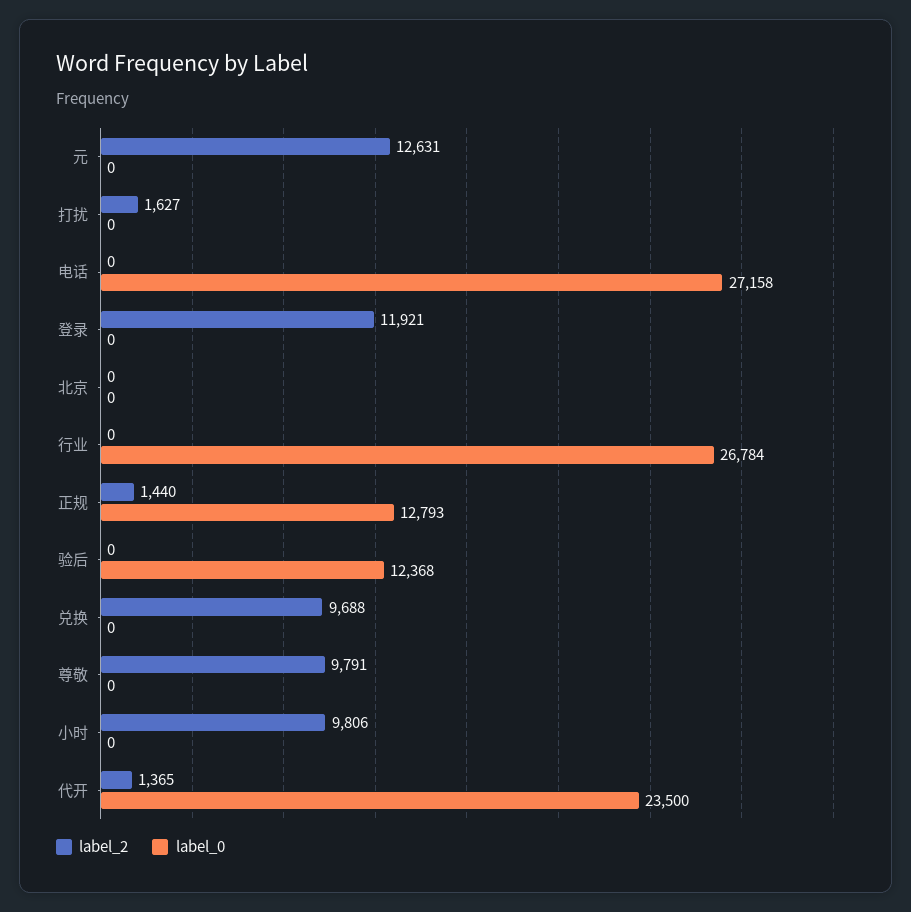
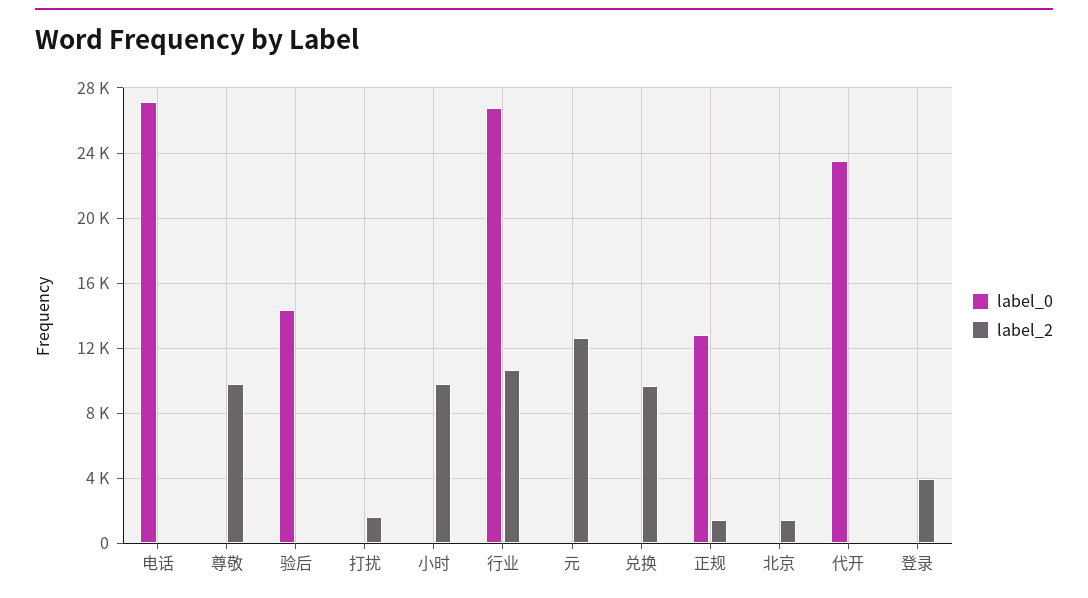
label_2, 登录: 11921 -> 4000
label_2, 北京: 0 -> 1500
label_2, 行业: 0 -> 10500
label_0, 验后: 12368 -> 14500
label_2, 代开: 1365 -> 0

